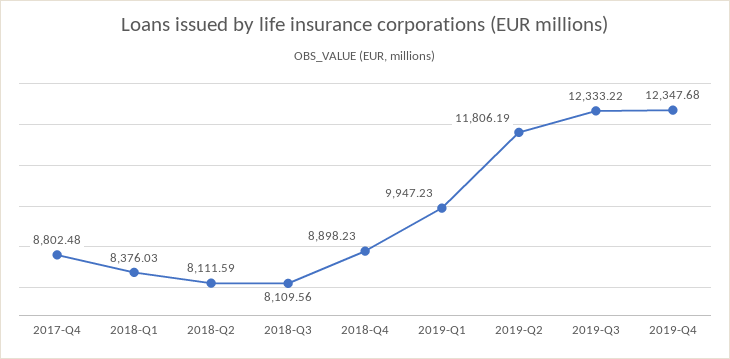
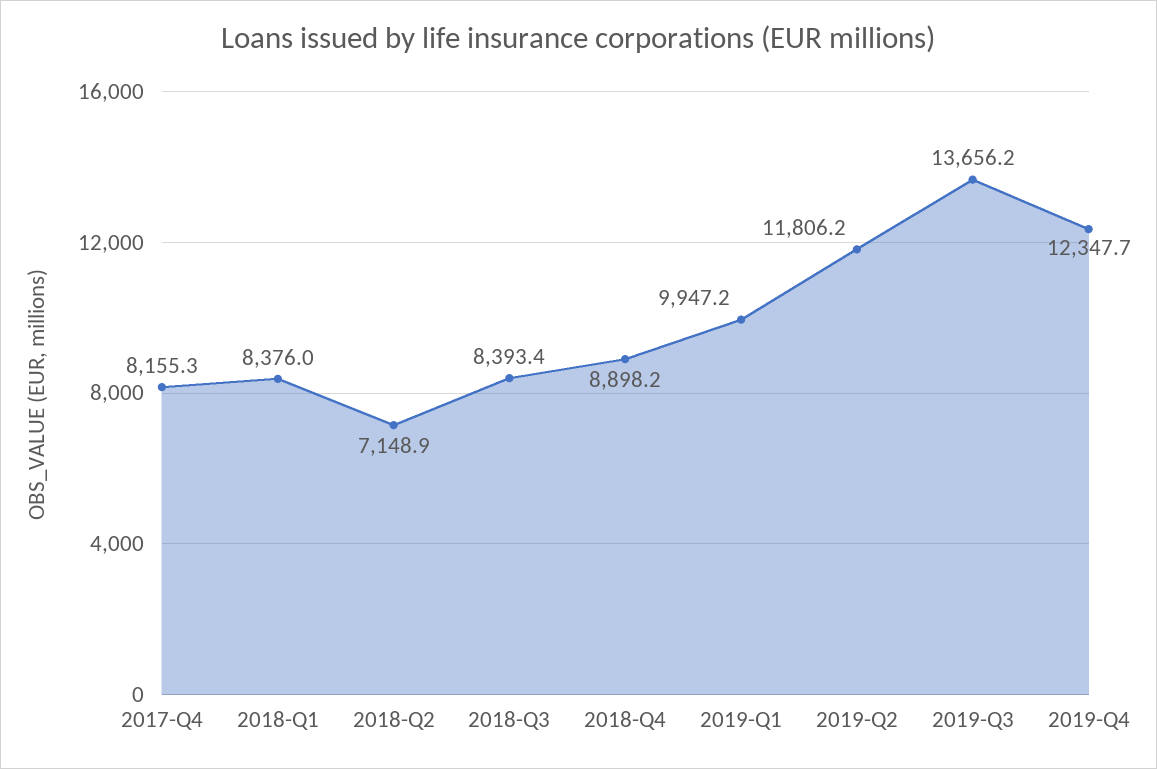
2017-Q4: 8802.48 -> 8155.3
2018-Q2: 8111.59 -> 7148.9
2018-Q3: 8109.56 -> 8393.4
2019-Q3: 12333.22 -> 13656.2

